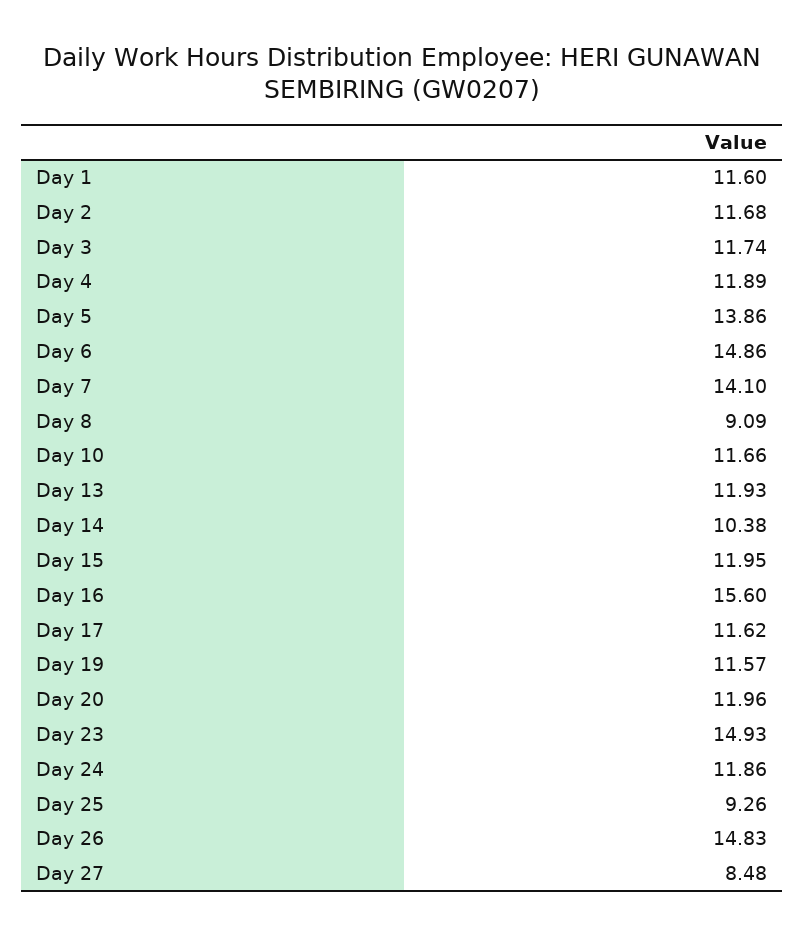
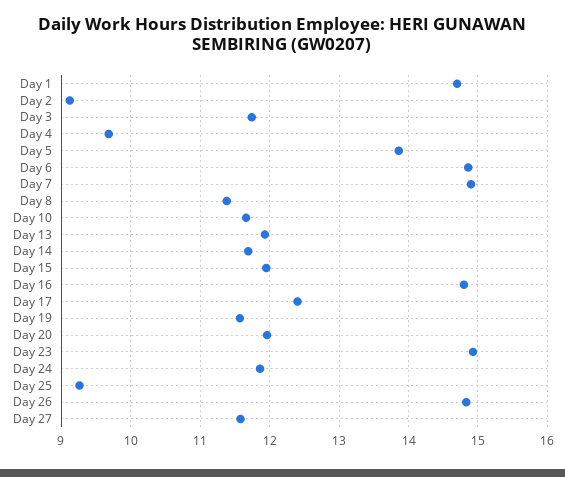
Day 1: 11.6 -> 14.7
Day 2: 11.68 -> 9.1
Day 4: 11.89 -> 9.7
Day 7: 14.1 -> 14.9
Day 8: 9.09 -> 11.4
Day 14: 10.38 -> 11.7
Day 16: 15.6 -> 14.8
Day 17: 11.62 -> 12.4
Day 27: 8.48 -> 11.6

